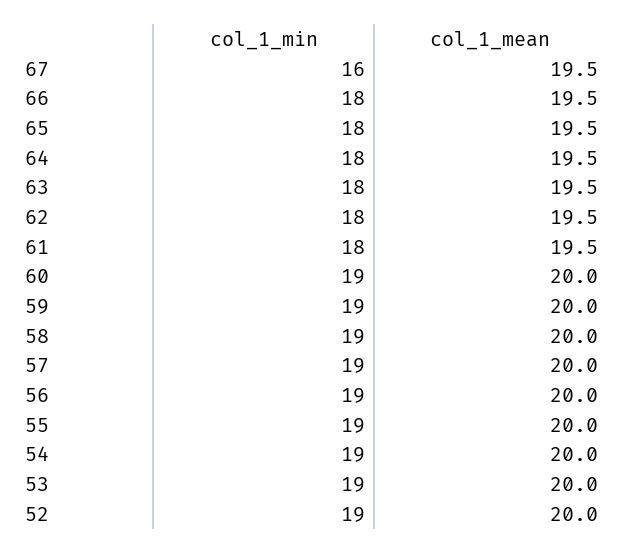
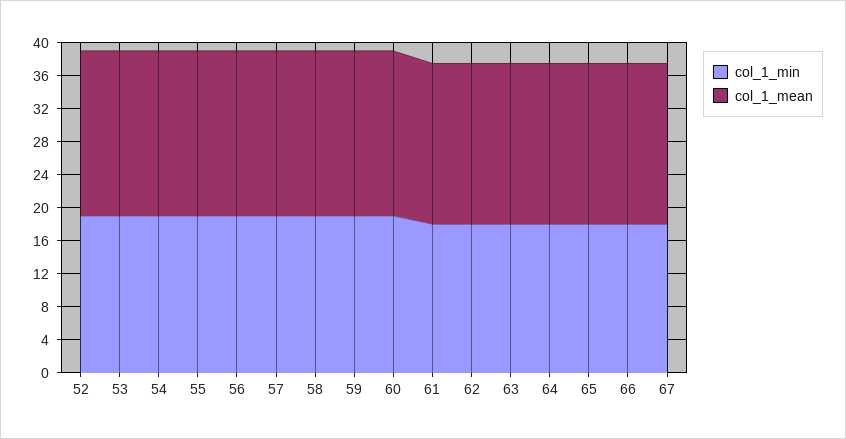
col_1_min, 67: 16 -> 18

